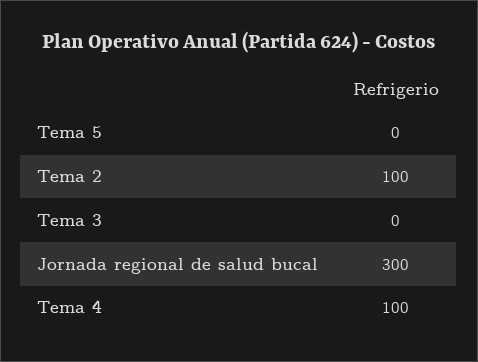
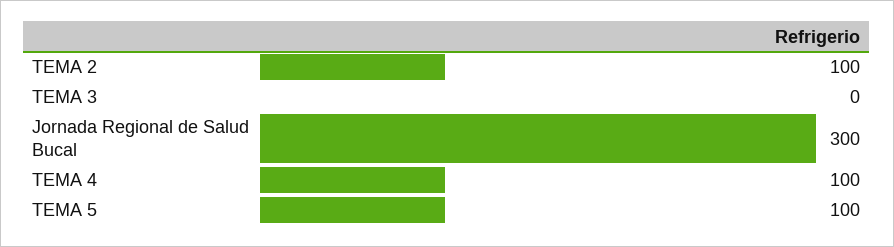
Tema 5: 0 -> 100

